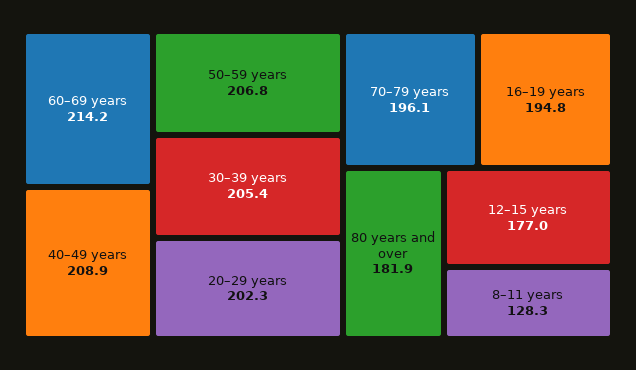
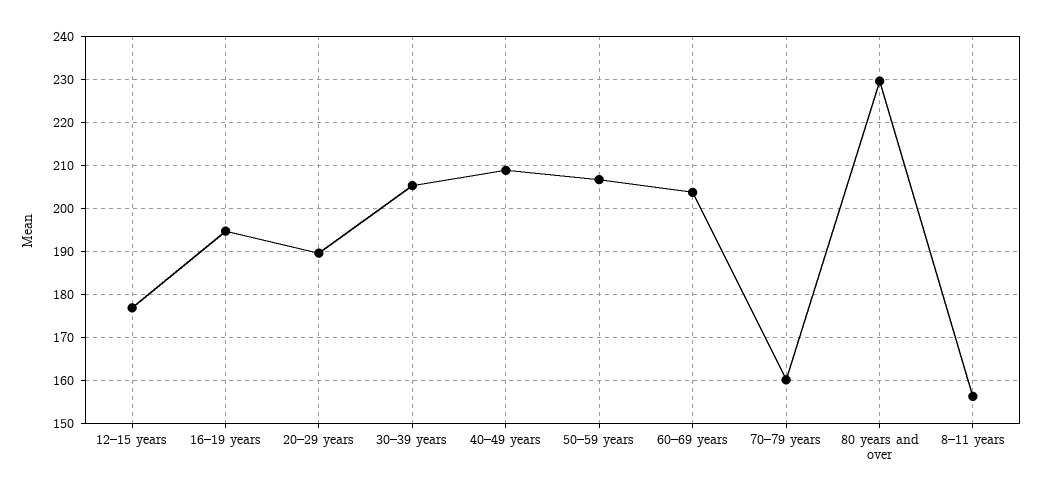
60–69 years: 214.2 -> 204
20–29 years: 202.3 -> 190
70–79 years: 196.1 -> 160
80 years and over: 181.9 -> 230
8–11 years: 128.3 -> 156

